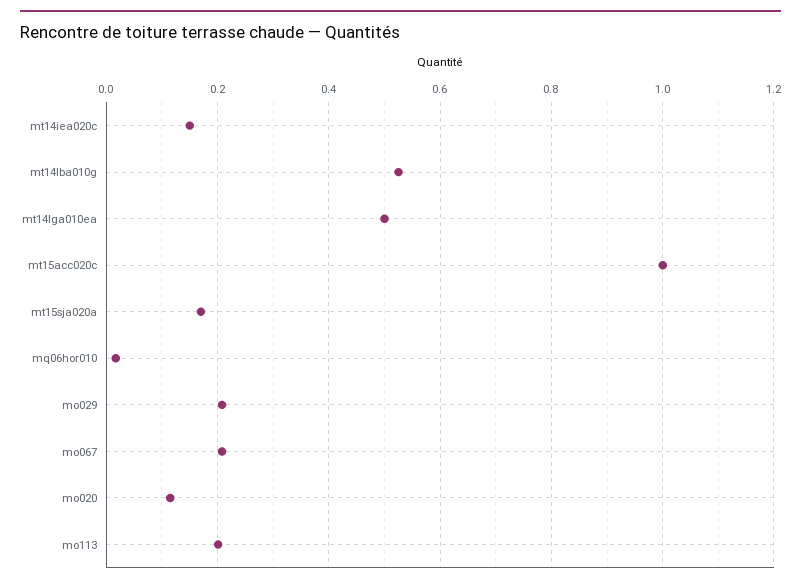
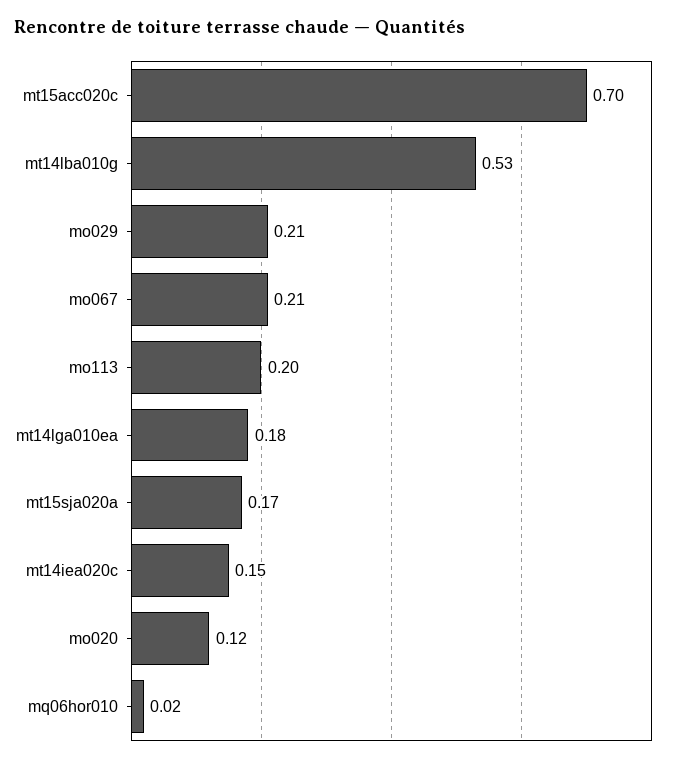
mt14lga010ea: 0.5 -> 0.18
mt15acc020c: 1 -> 0.7

